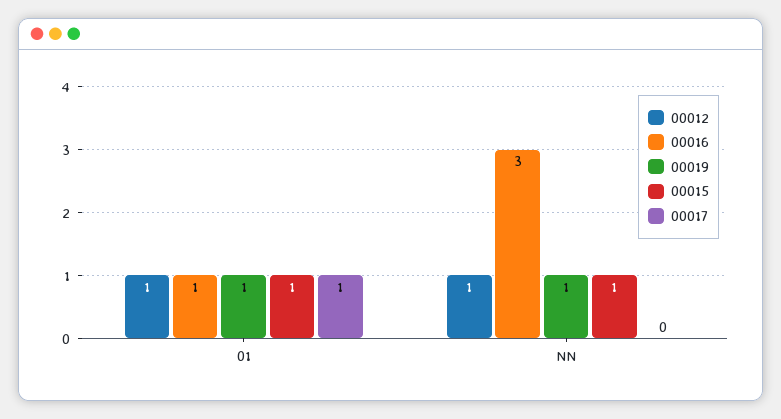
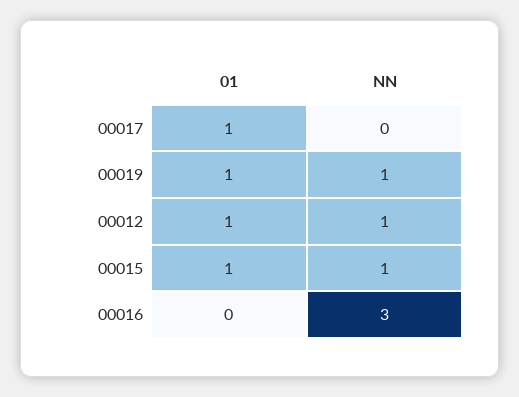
00016, 01: 1 -> 0

